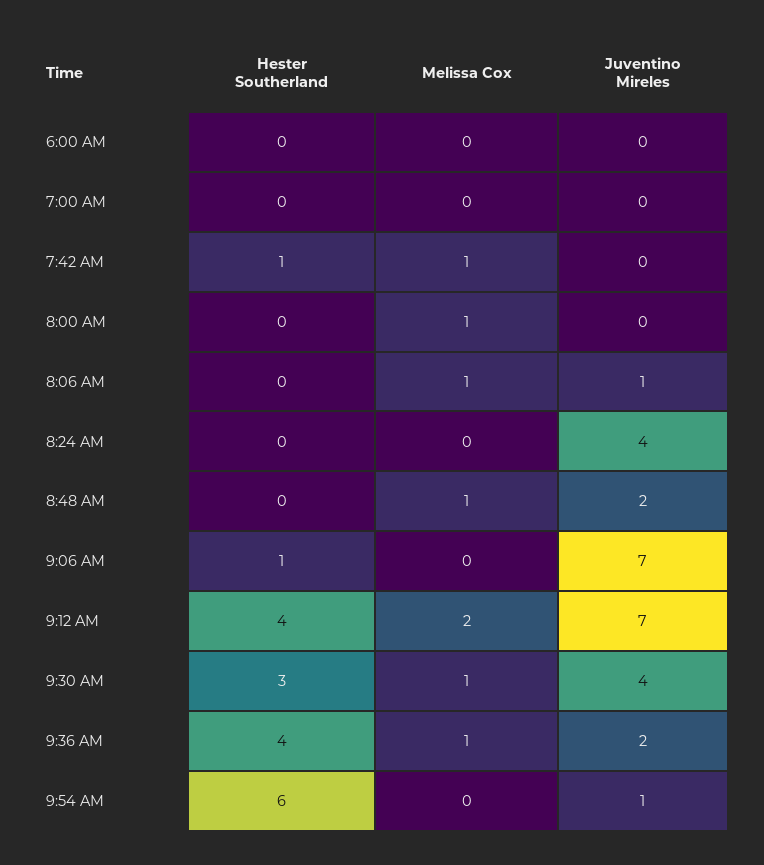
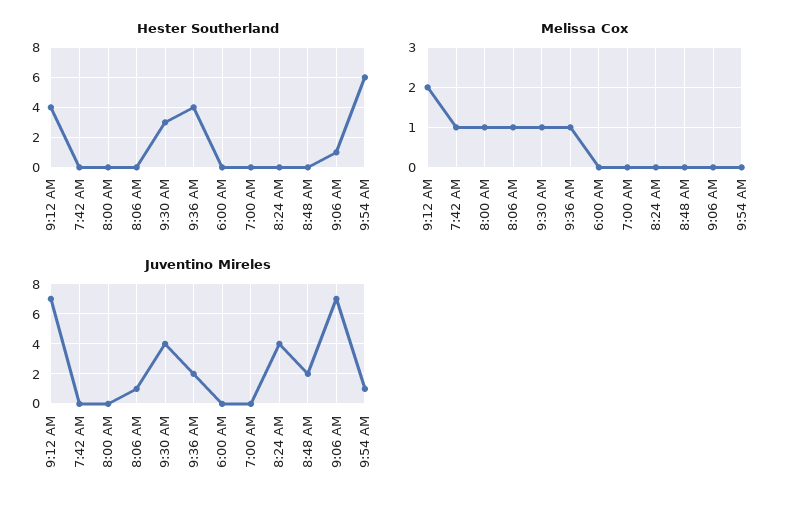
Hester Southerland, 7:42 AM: 1 -> 0
Melissa Cox, 8:48 AM: 1 -> 0

